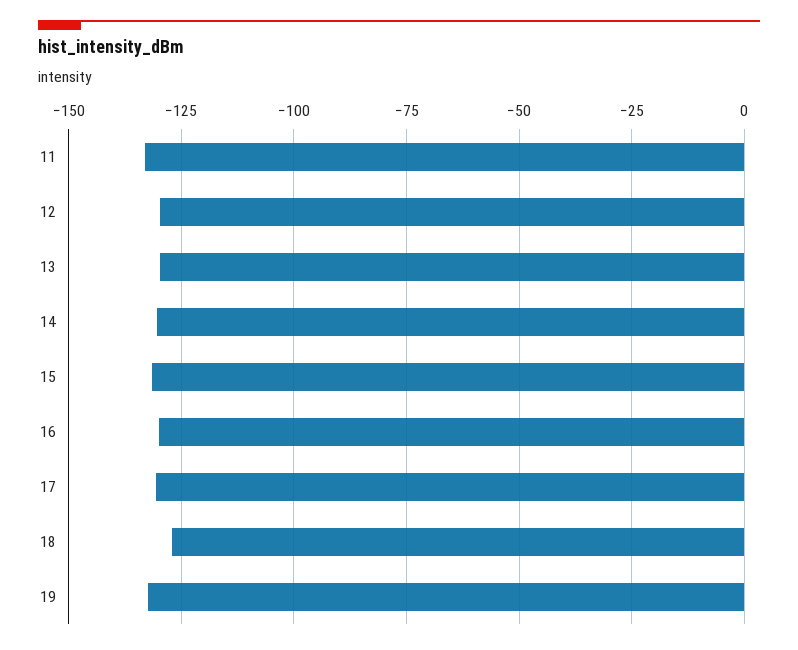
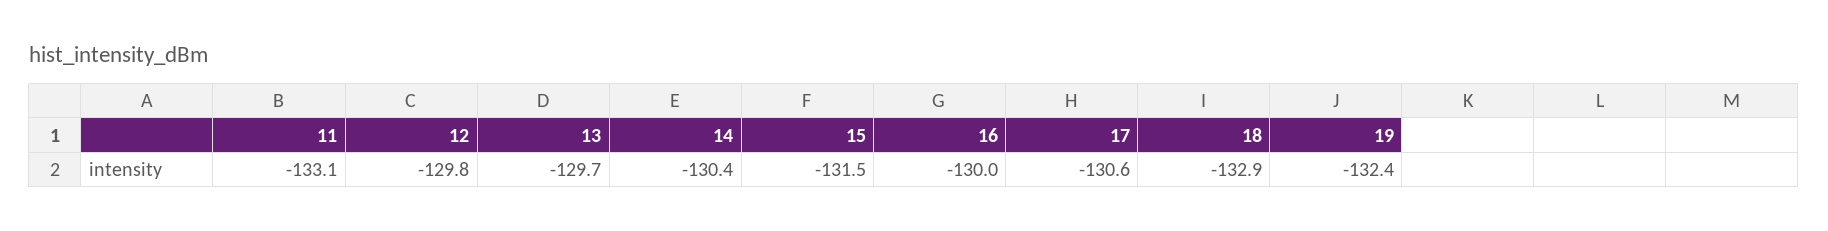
18: -127.5 -> -132.9

